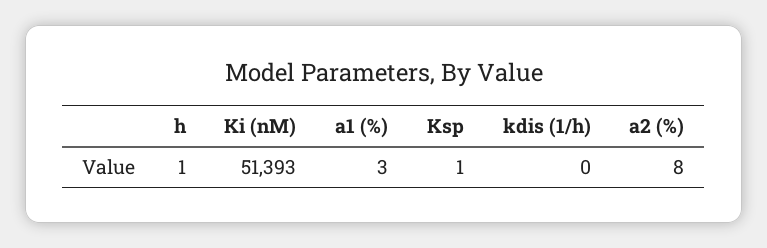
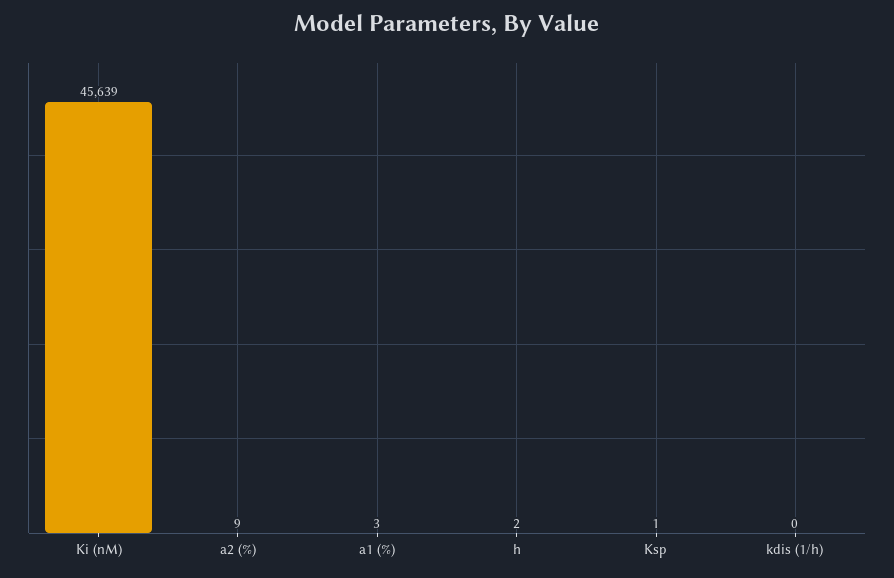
h: 1 -> 2
Ki (nM): 51393 -> 45639
a2 (%): 8 -> 9

